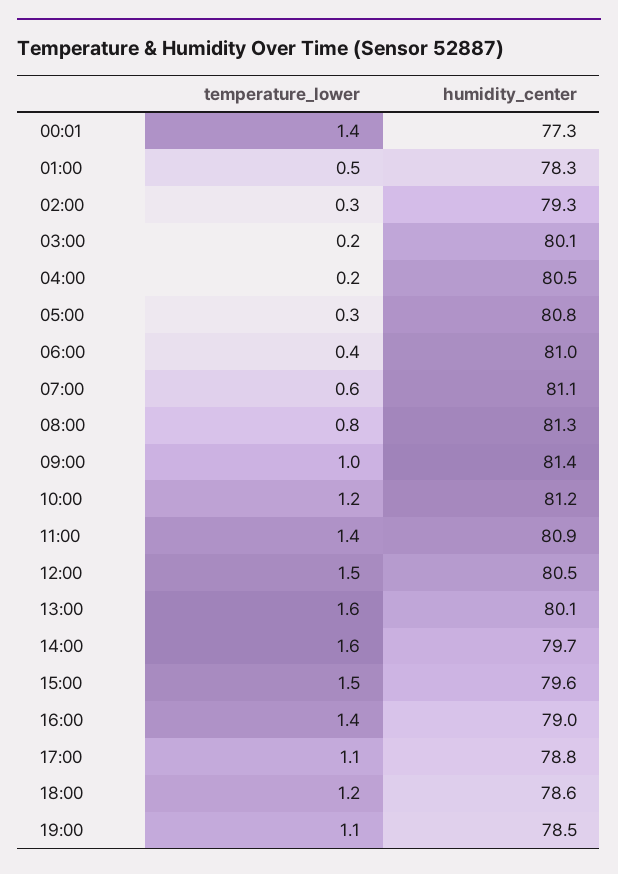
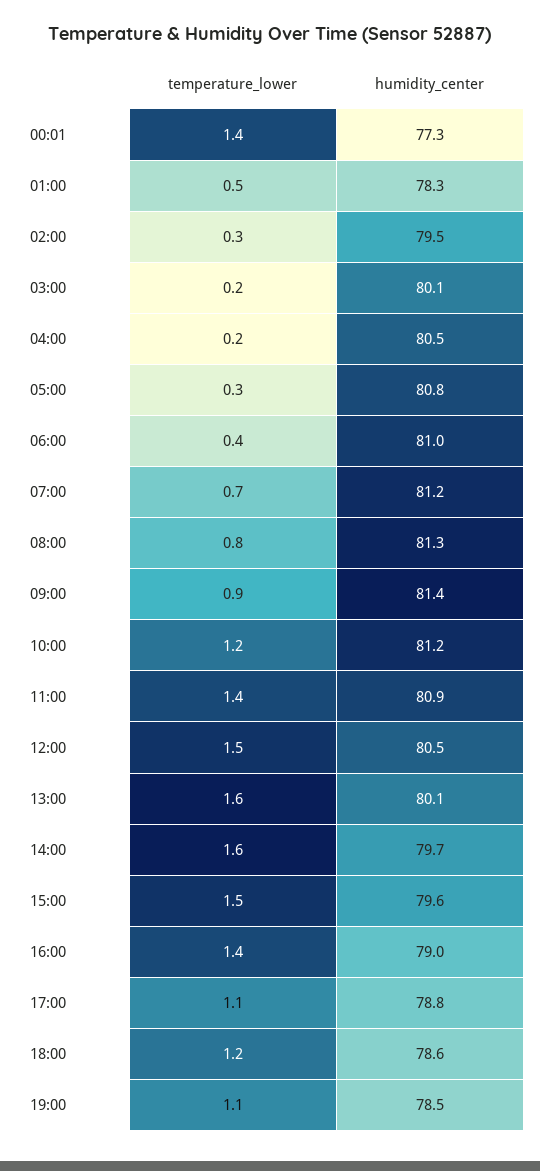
humidity_center, 02:00: 79.3 -> 79.5
temperature_lower, 07:00: 0.6 -> 0.7
humidity_center, 07:00: 81.1 -> 81.2
temperature_lower, 09:00: 1 -> 0.9

